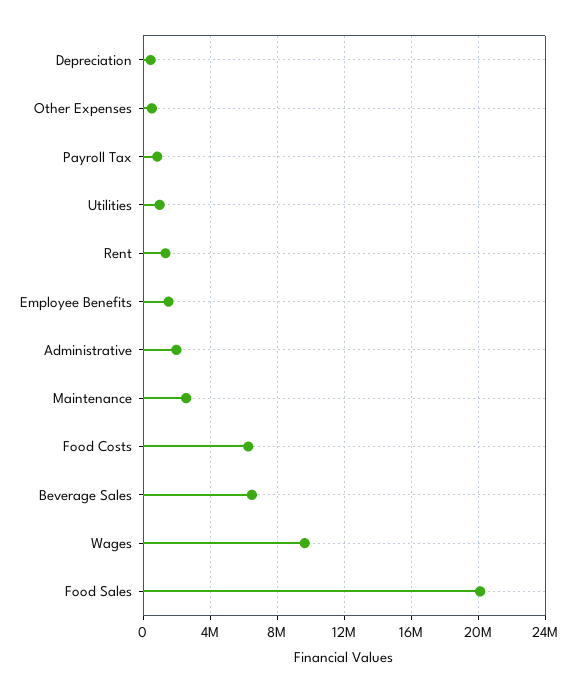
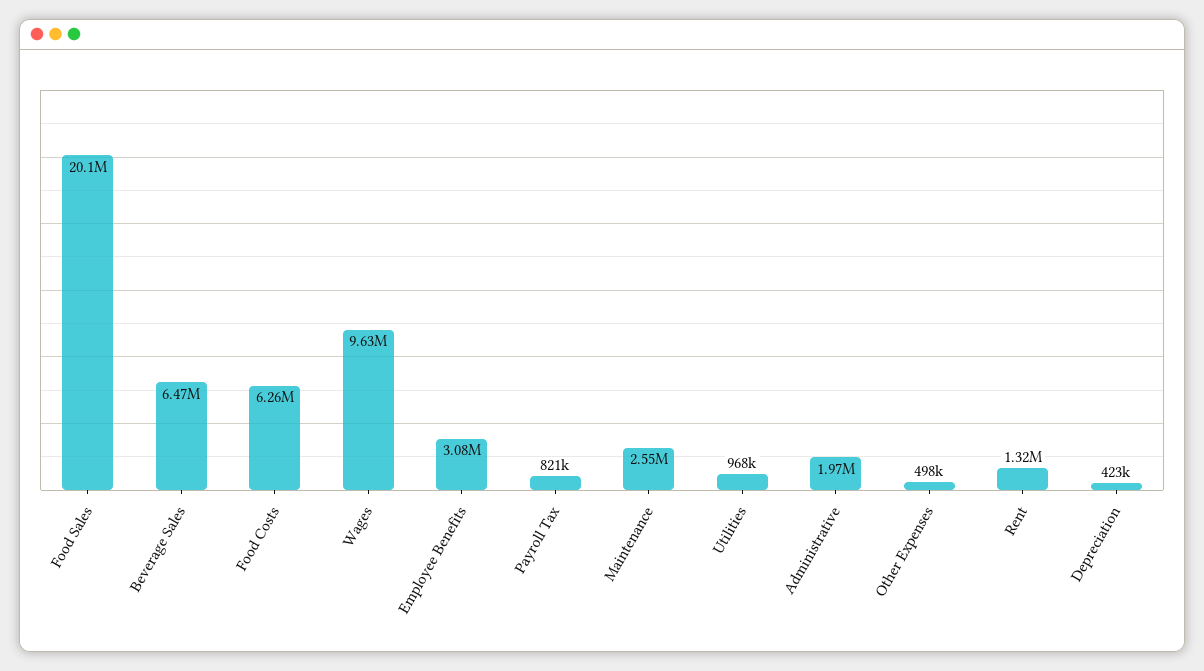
Employee Benefits: 1500000 -> 3080000

